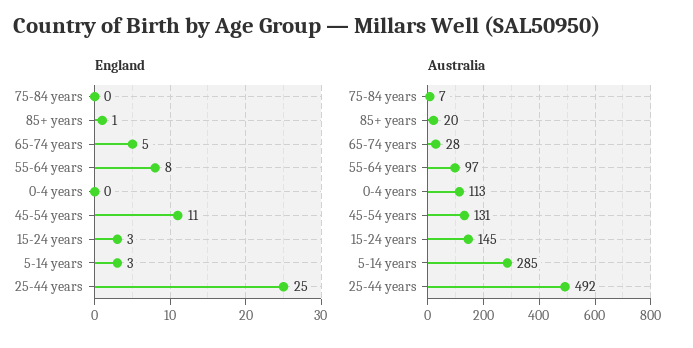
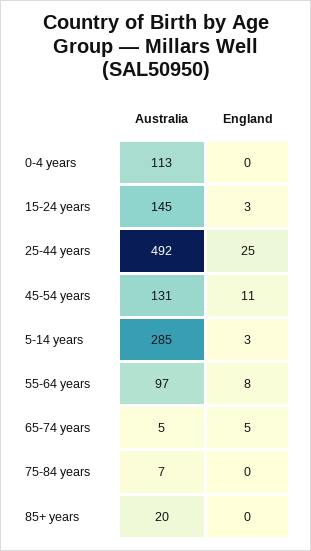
England, 85+ years: 1 -> 0
Australia, 65-74 years: 28 -> 5

